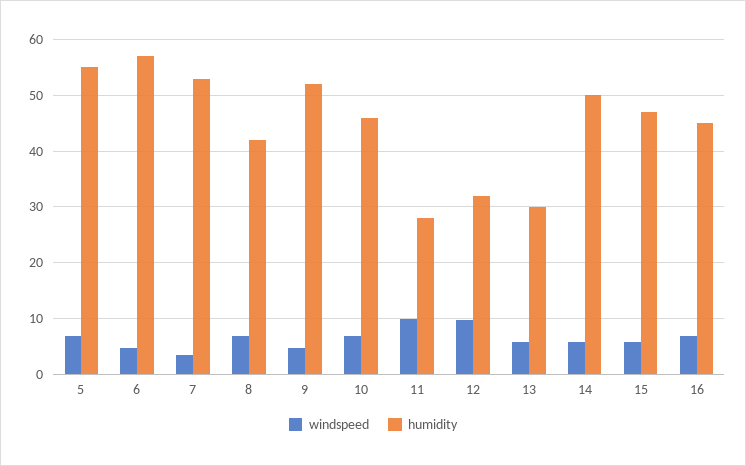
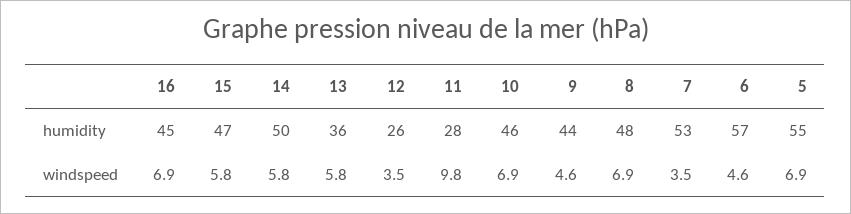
humidity, 8: 42 -> 48
humidity, 9: 52 -> 44
windspeed, 12: 10 -> 3.5
humidity, 12: 32 -> 26
humidity, 13: 30 -> 36

